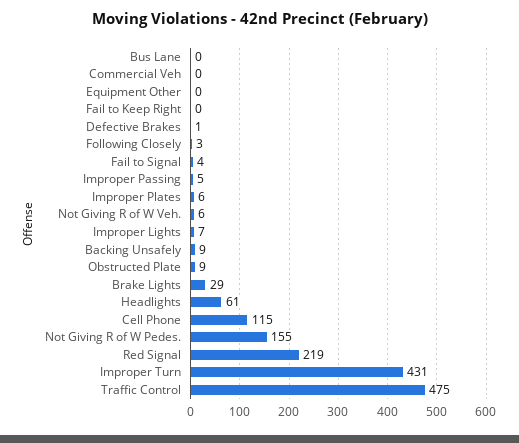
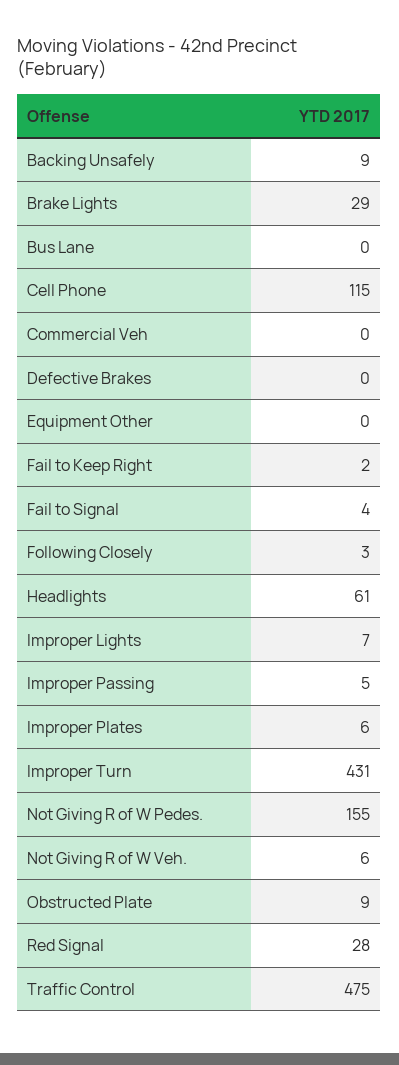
Fail to Keep Right: 0 -> 2
Defective Brakes: 1 -> 0
Red Signal: 219 -> 28

